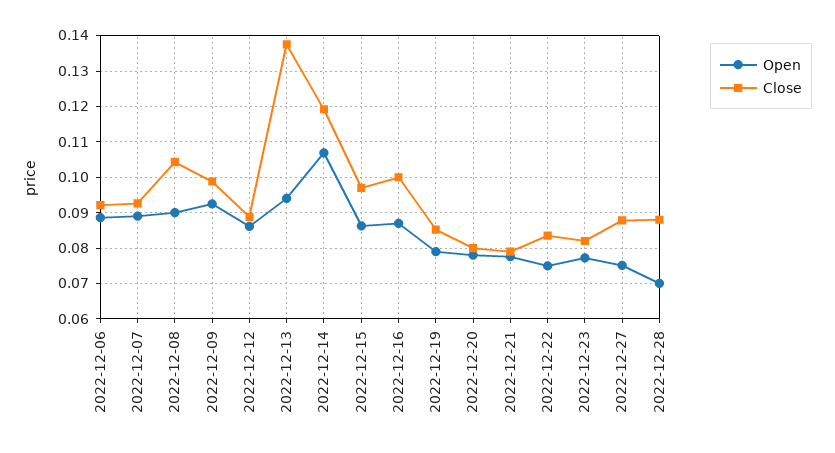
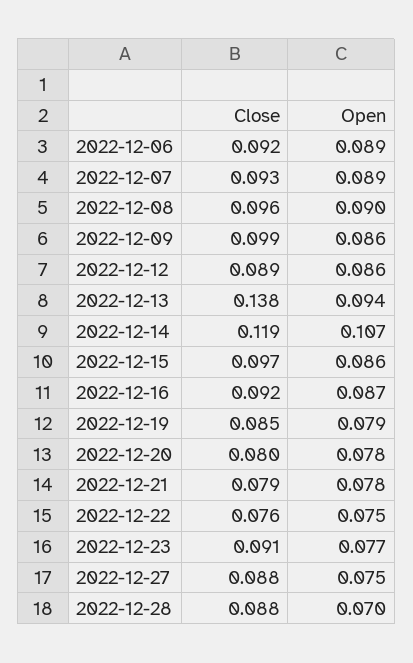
Close, 2022-12-08: 0.104 -> 0.096
Open, 2022-12-09: 0.092 -> 0.086
Close, 2022-12-16: 0.1 -> 0.092
Close, 2022-12-22: 0.084 -> 0.076
Close, 2022-12-23: 0.082 -> 0.091

